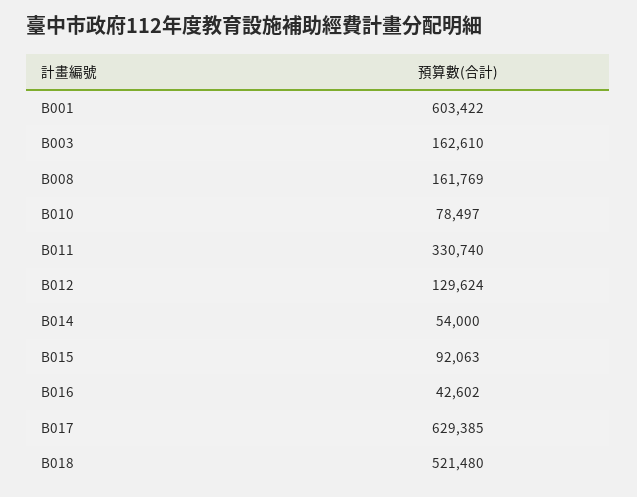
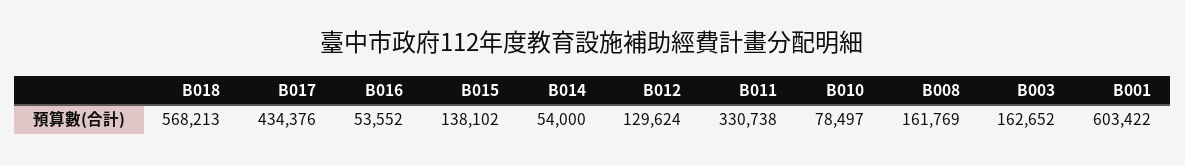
B003: 162610 -> 162652
B011: 330740 -> 330738
B015: 92063 -> 138102
B016: 42602 -> 53552
B017: 629385 -> 434376
B018: 521480 -> 568213

